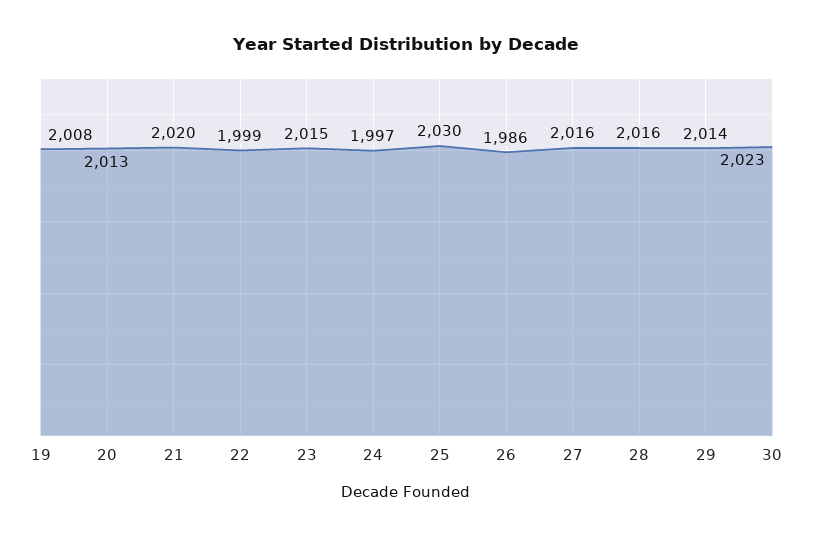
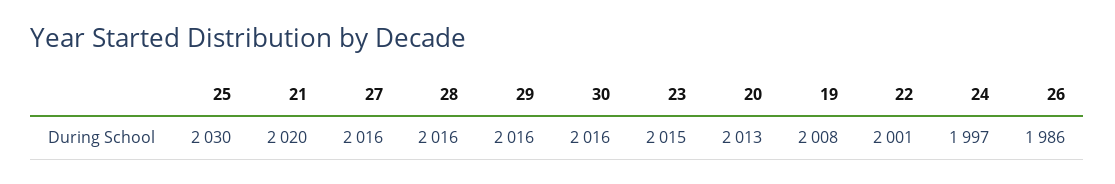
22: 1999 -> 2001
29: 2014 -> 2016
30: 2023 -> 2016

